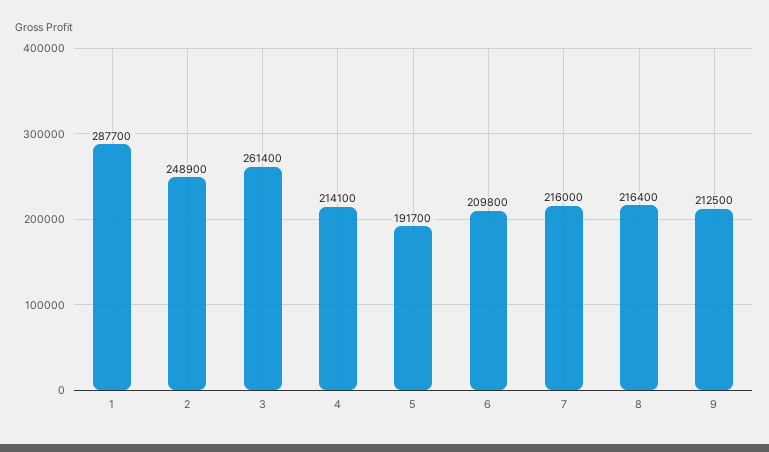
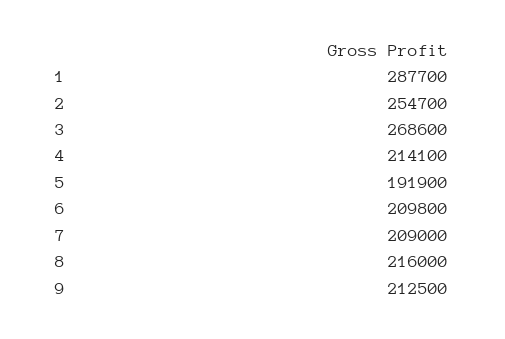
2: 248900 -> 254700
3: 261400 -> 268600
5: 191700 -> 191900
7: 216000 -> 209000
8: 216400 -> 216000

